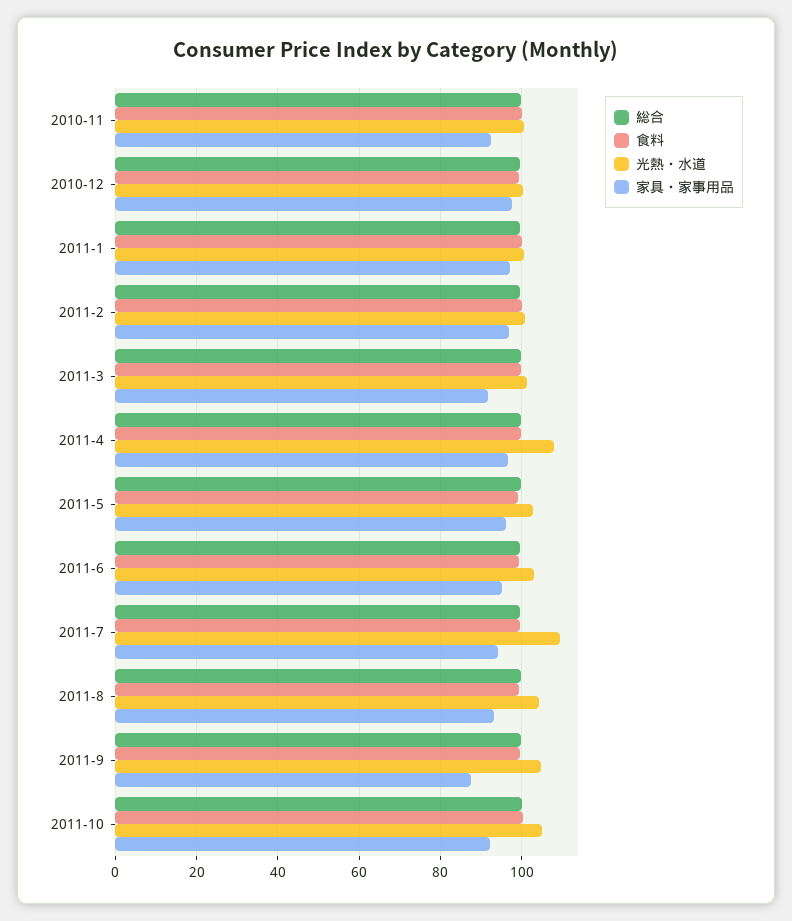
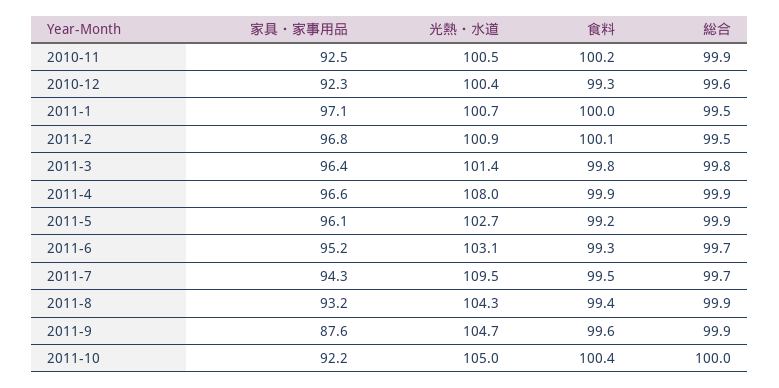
家具・家事用品, 2010-12: 98 -> 92.3
家具・家事用品, 2011-3: 92 -> 96.4

